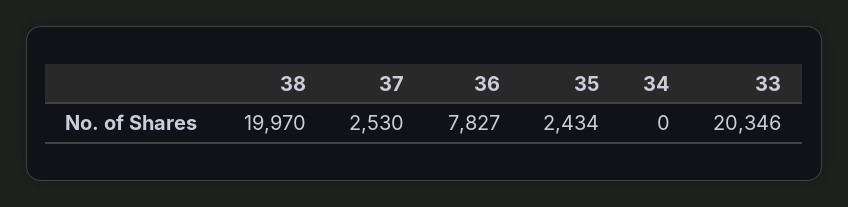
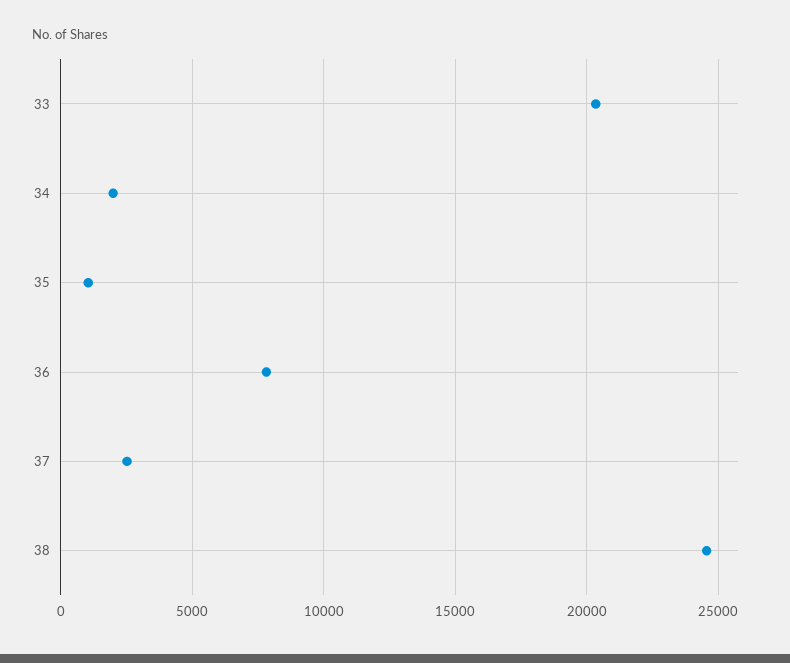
38: 19970 -> 24500
35: 2434 -> 1000
34: 0 -> 2000

